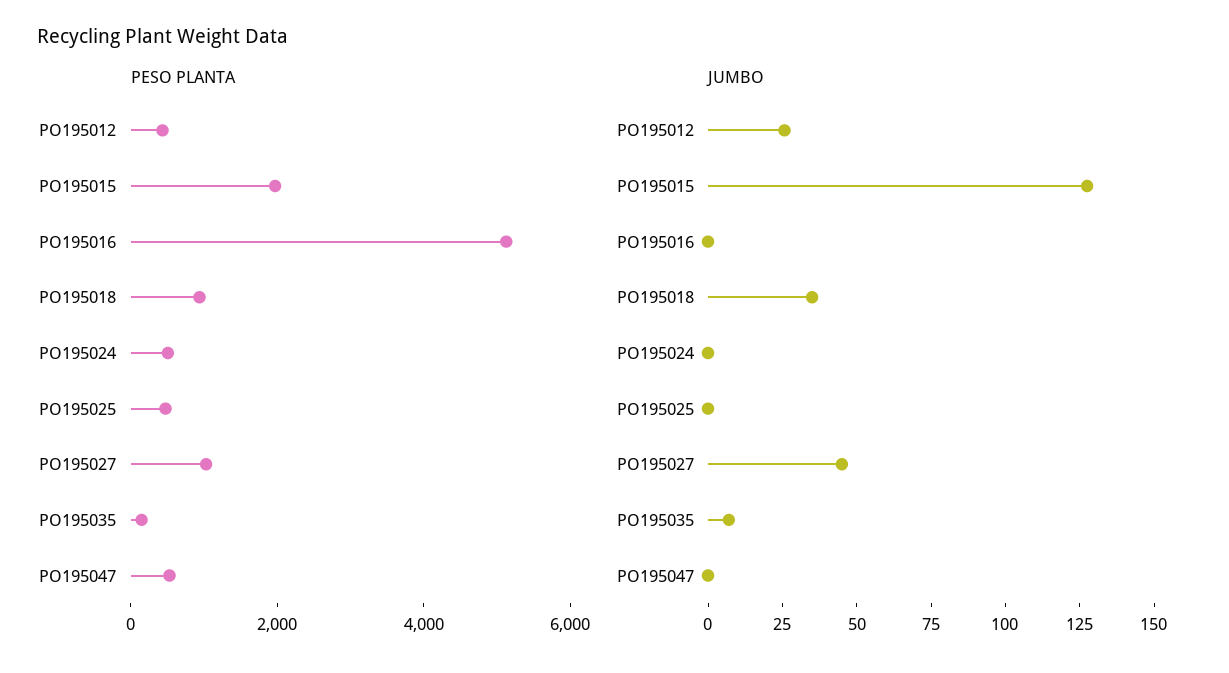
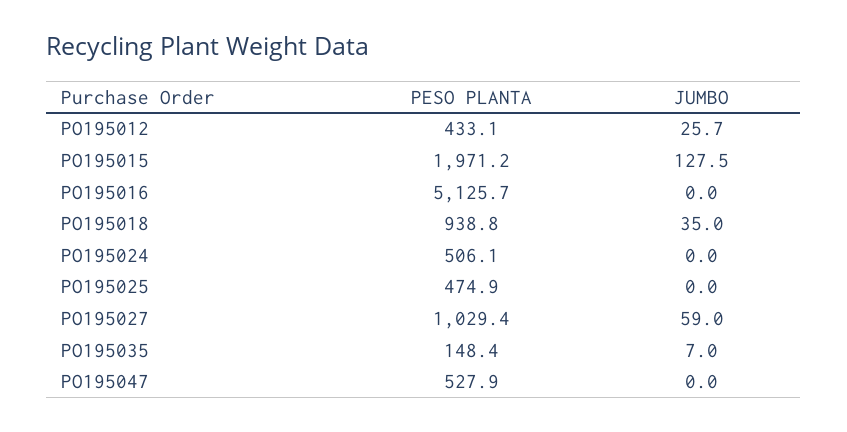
JUMBO, PO195027: 45 -> 59

